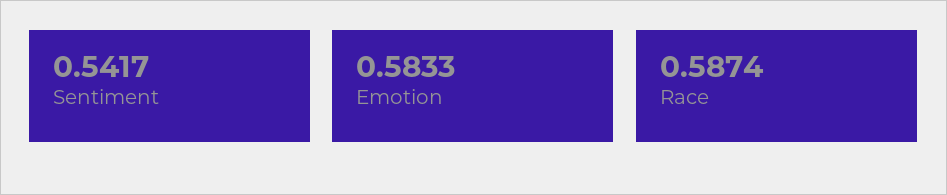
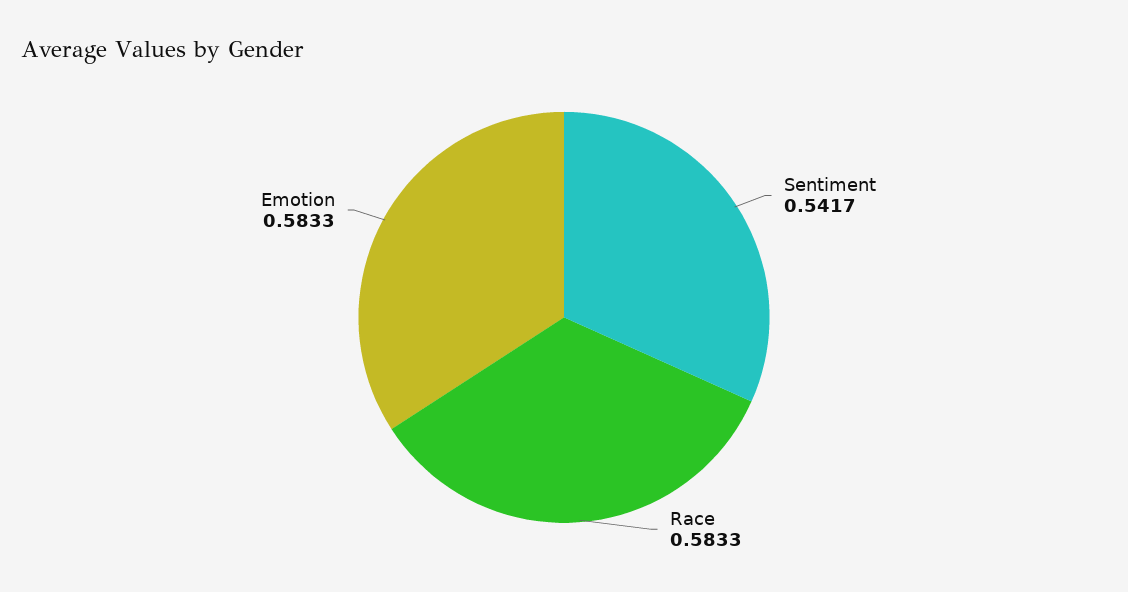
Race: 0.5874 -> 0.5833

